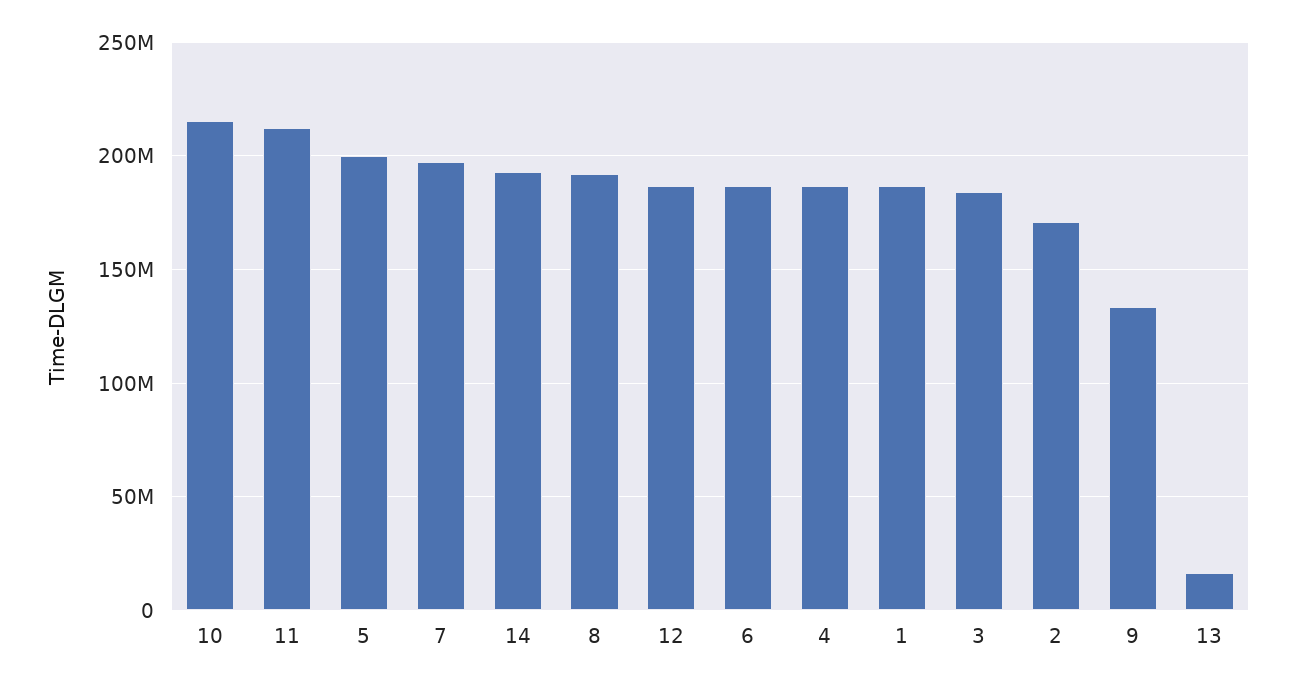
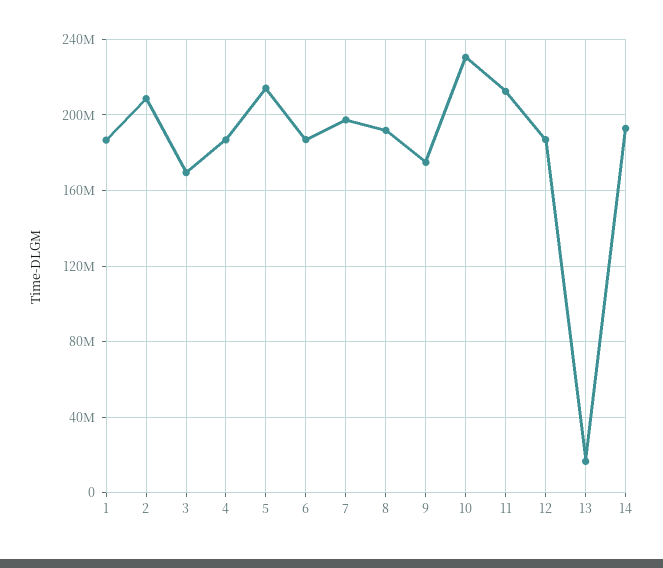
10: 215000000 -> 230000000
5: 200000000 -> 215000000
3: 185000000 -> 170000000
2: 170000000 -> 210000000
9: 135000000 -> 175000000

